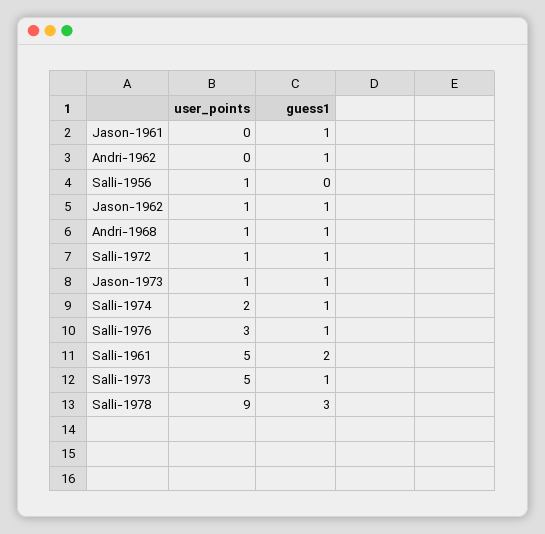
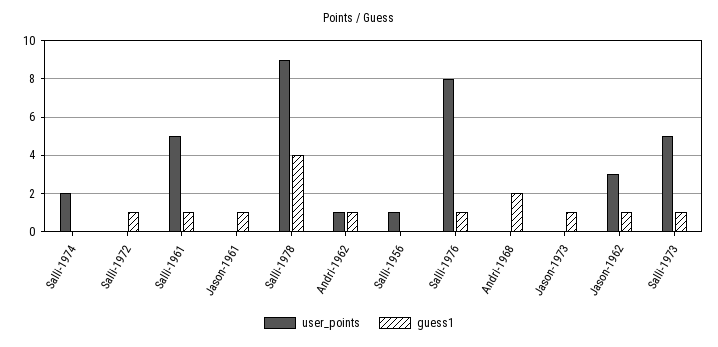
user_points, Andri-1962: 0 -> 1
user_points, Jason-1962: 1 -> 3
user_points, Andri-1968: 1 -> 0
guess1, Andri-1968: 1 -> 2
user_points, Salli-1972: 1 -> 0
user_points, Jason-1973: 1 -> 0
guess1, Salli-1974: 1 -> 0
user_points, Salli-1976: 3 -> 8
guess1, Salli-1961: 2 -> 1
guess1, Salli-1978: 3 -> 4

